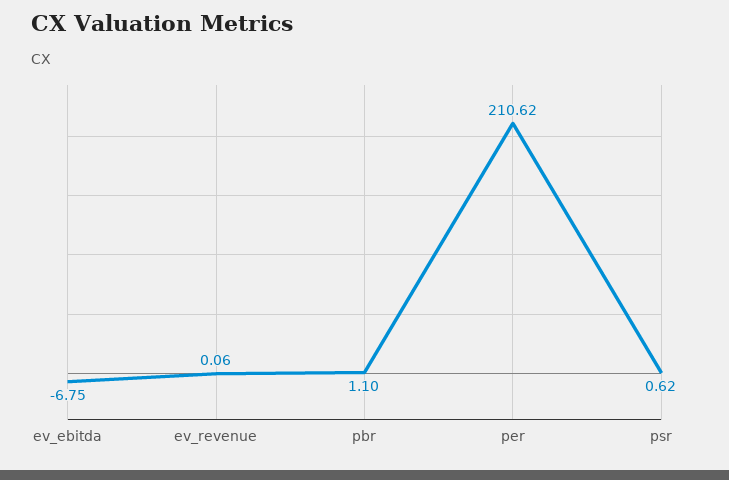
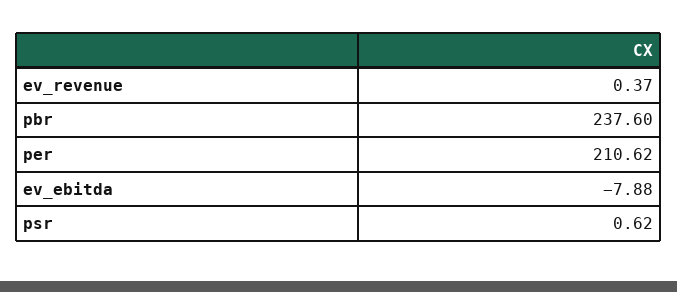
ev_ebitda: -6.75 -> -7.88
ev_revenue: 0.06 -> 0.37
pbr: 1.1 -> 237.6

